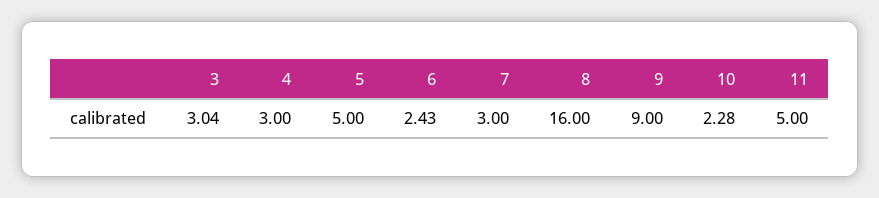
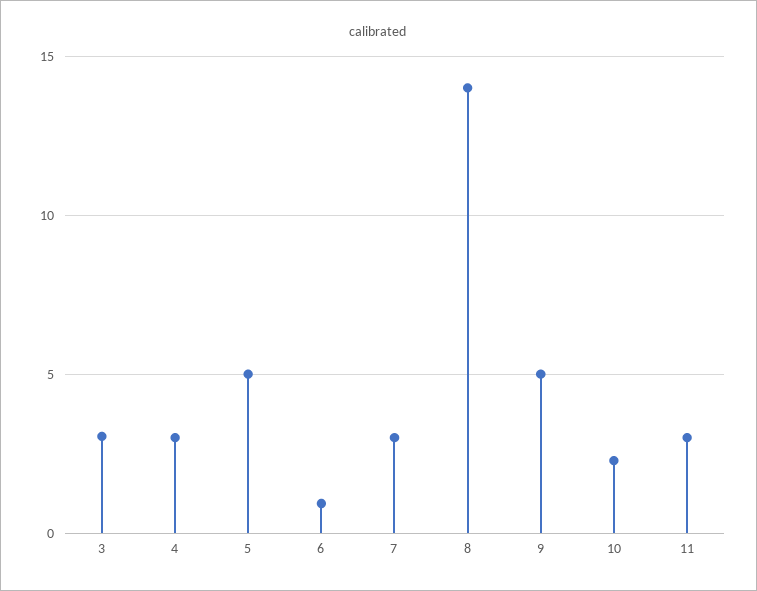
6: 2.43 -> 1
8: 16 -> 14
9: 9 -> 5
11: 5 -> 3

